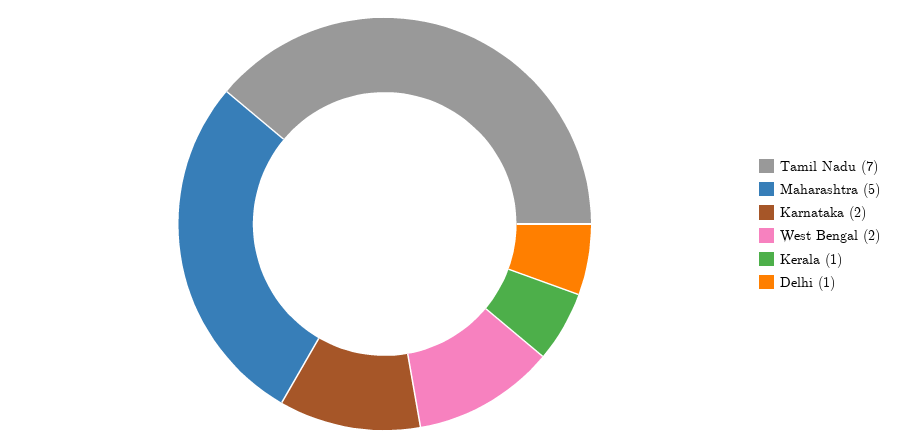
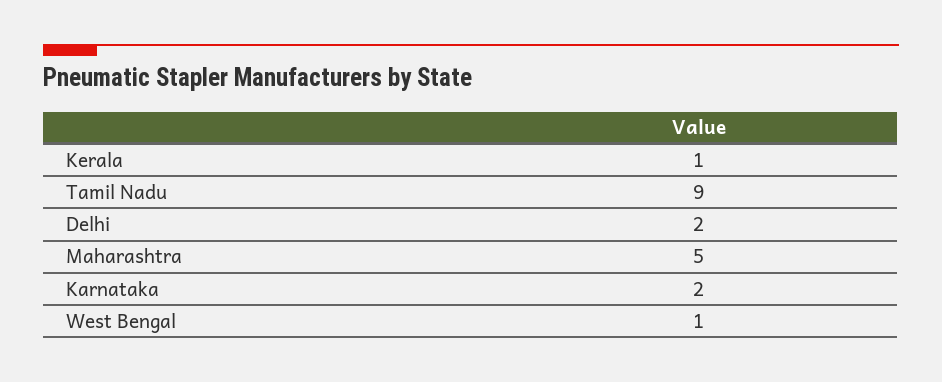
Tamil Nadu: 7 -> 9
West Bengal: 2 -> 1
Delhi: 1 -> 2

